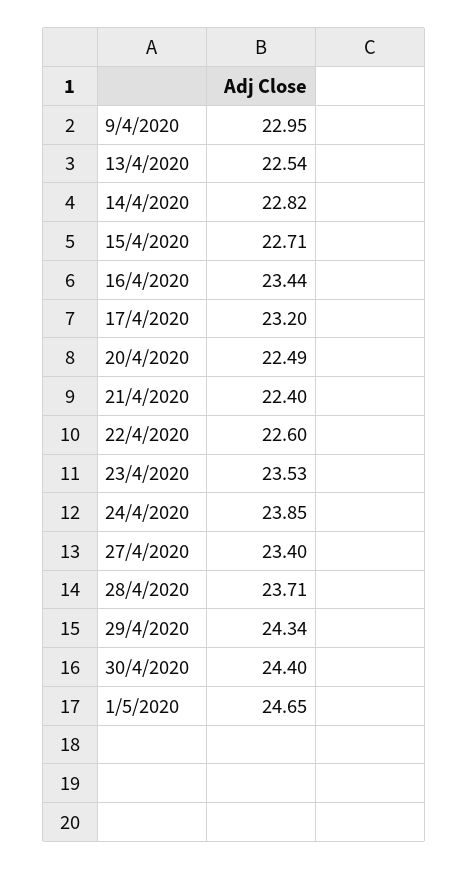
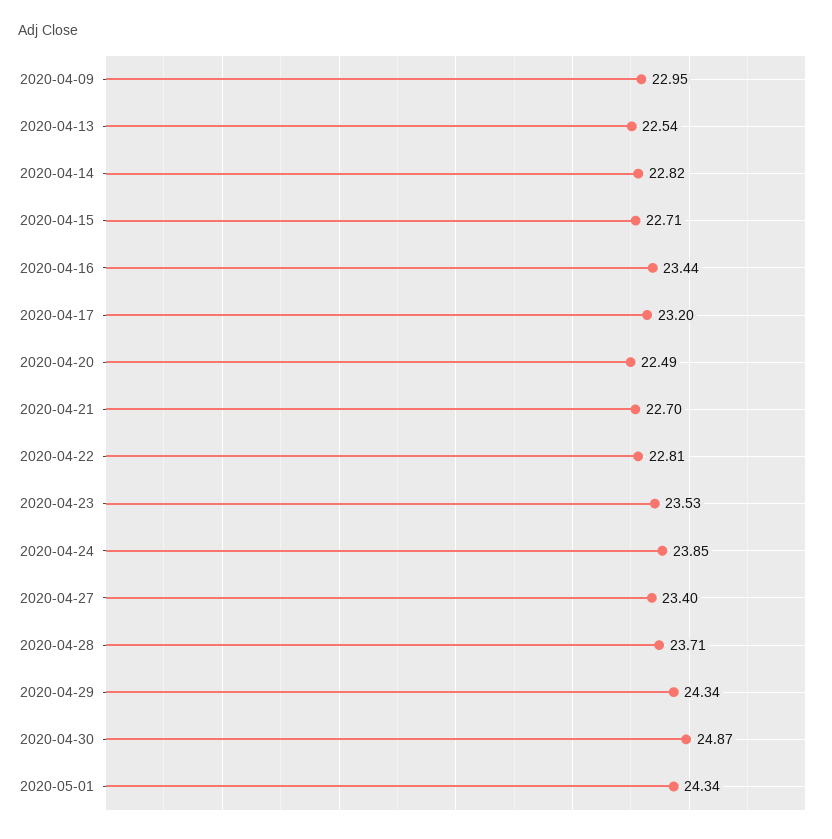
21/4/2020: 22.4 -> 22.7
22/4/2020: 22.6 -> 22.81
30/4/2020: 24.4 -> 24.87
1/5/2020: 24.65 -> 24.34

